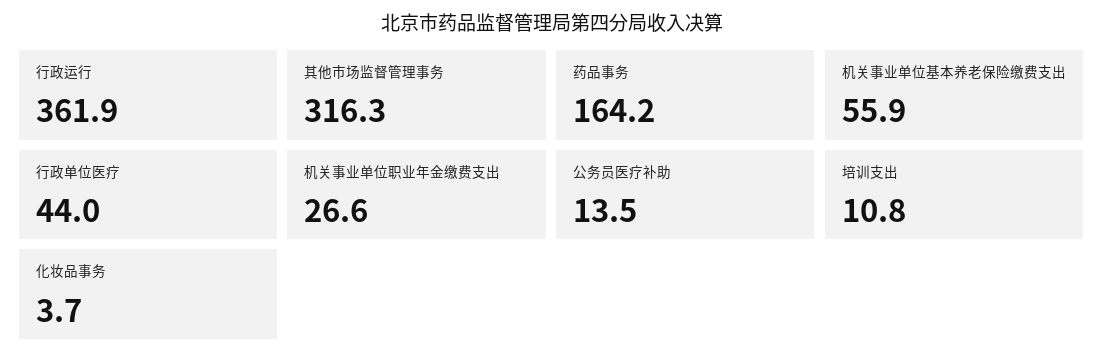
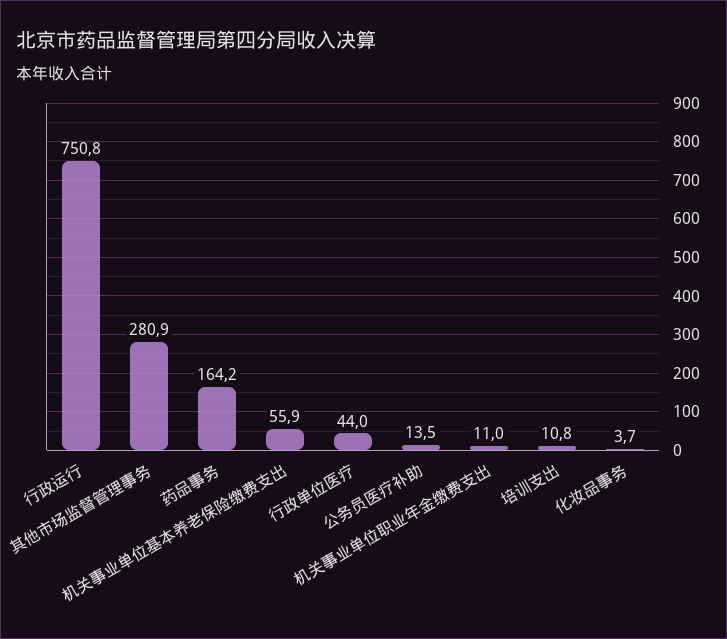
行政运行: 361.9 -> 750.8
其他市场监督管理事务: 316.3 -> 280.9
机关事业单位职业年金缴费支出: 26.6 -> 11

